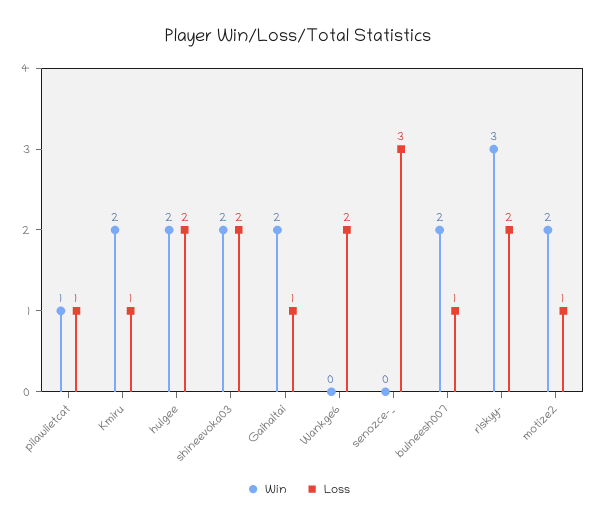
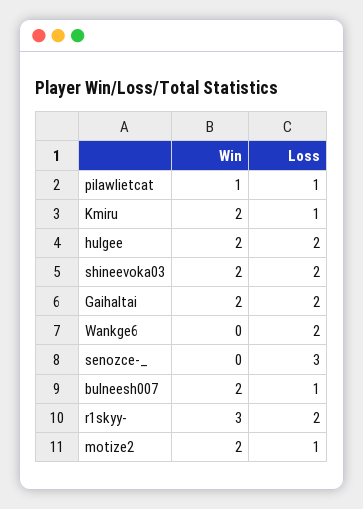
Loss, Gaihaltai: 1 -> 2

